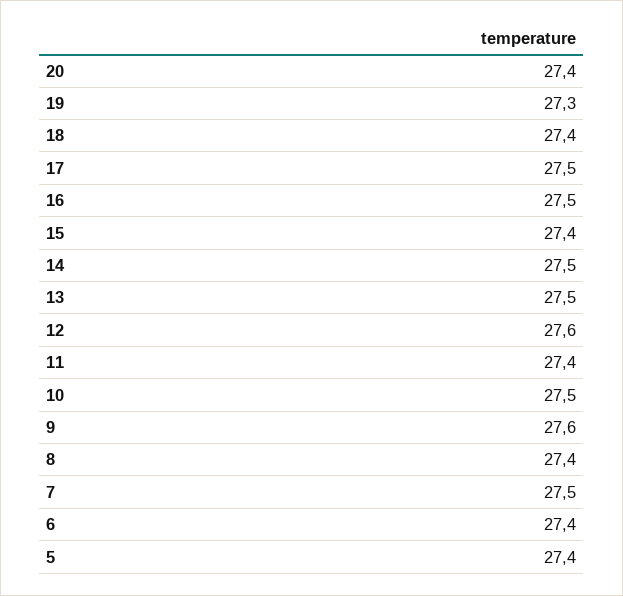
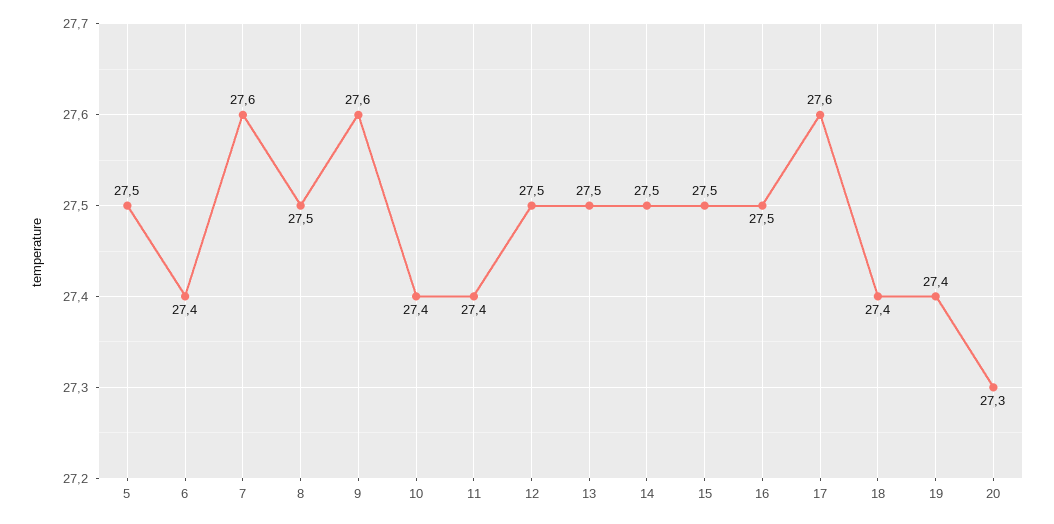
20: 27.4 -> 27.3
19: 27.3 -> 27.4
17: 27.5 -> 27.6
15: 27.4 -> 27.5
12: 27.6 -> 27.5
10: 27.5 -> 27.4
8: 27.4 -> 27.5
7: 27.5 -> 27.6
5: 27.4 -> 27.5

